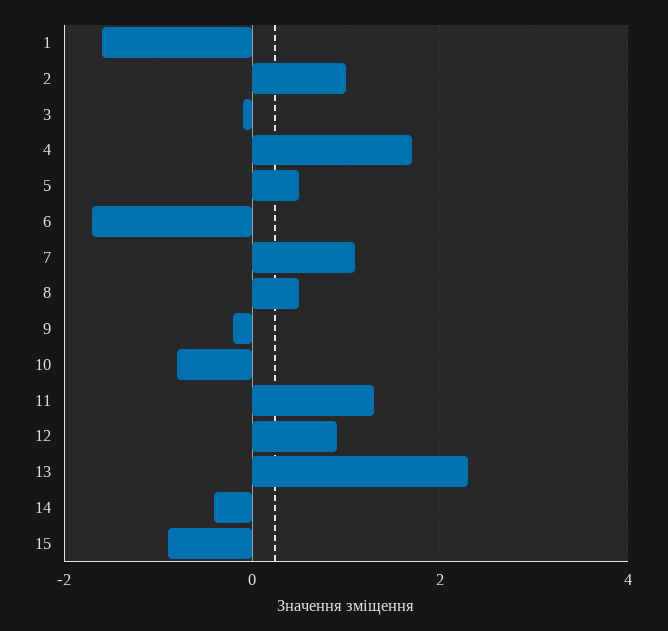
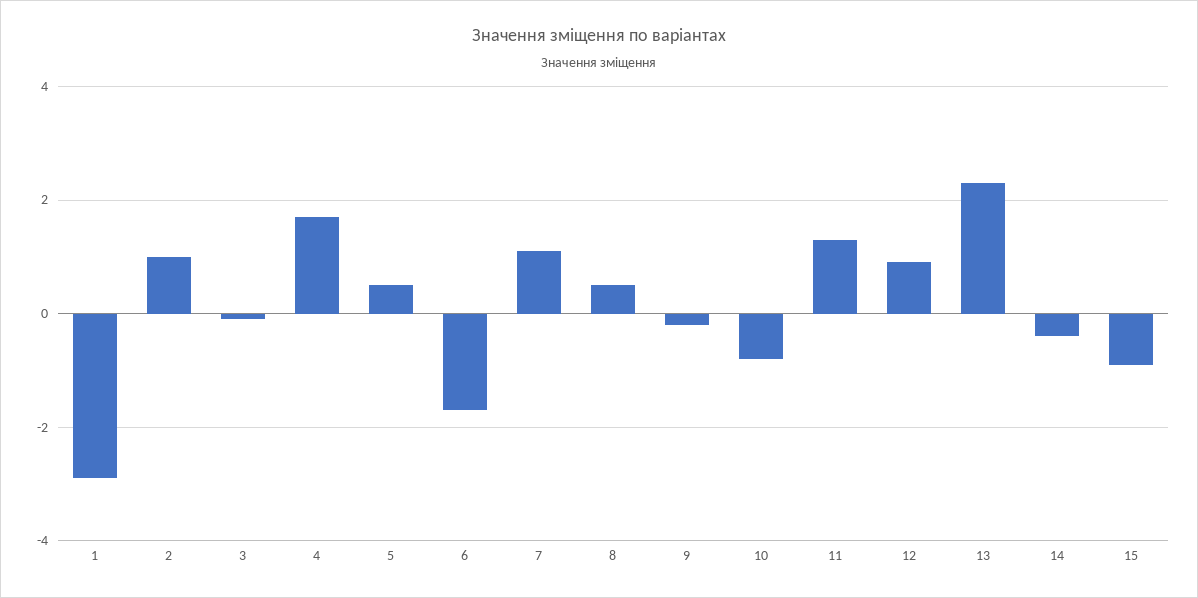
1: -1.5 -> -3

